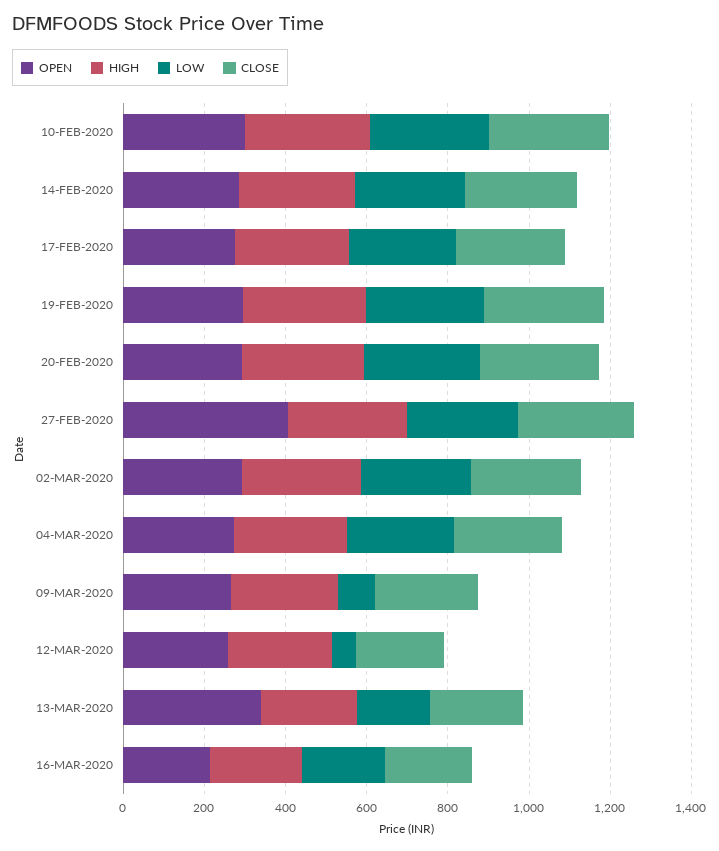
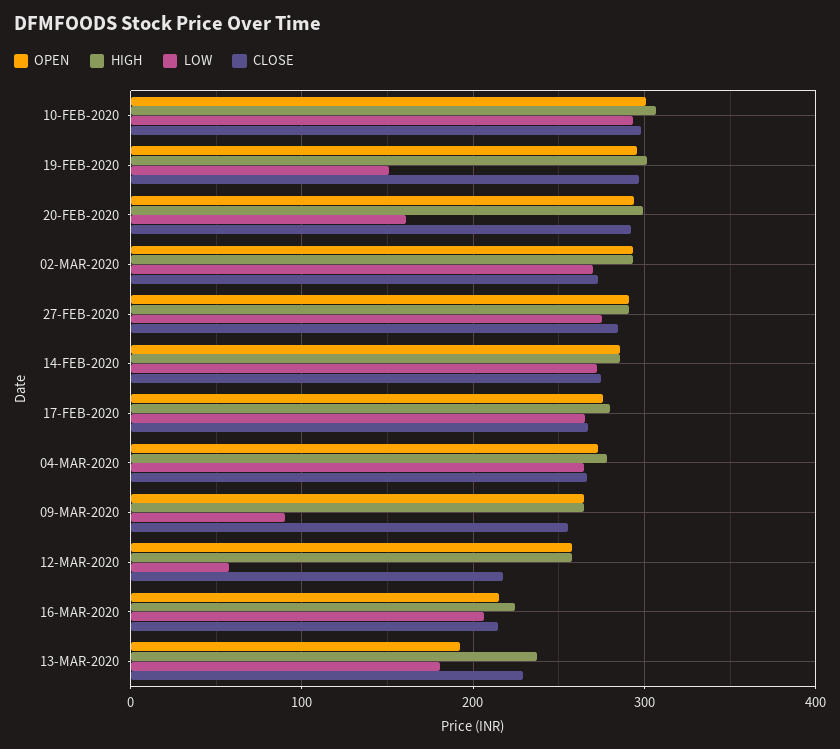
LOW, 19-FEB-2020: 300 -> 150
LOW, 20-FEB-2020: 300 -> 160
OPEN, 27-FEB-2020: 400 -> 290
OPEN, 13-MAR-2020: 350 -> 190

